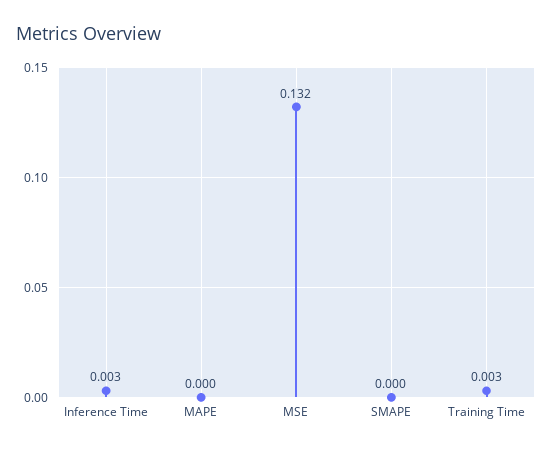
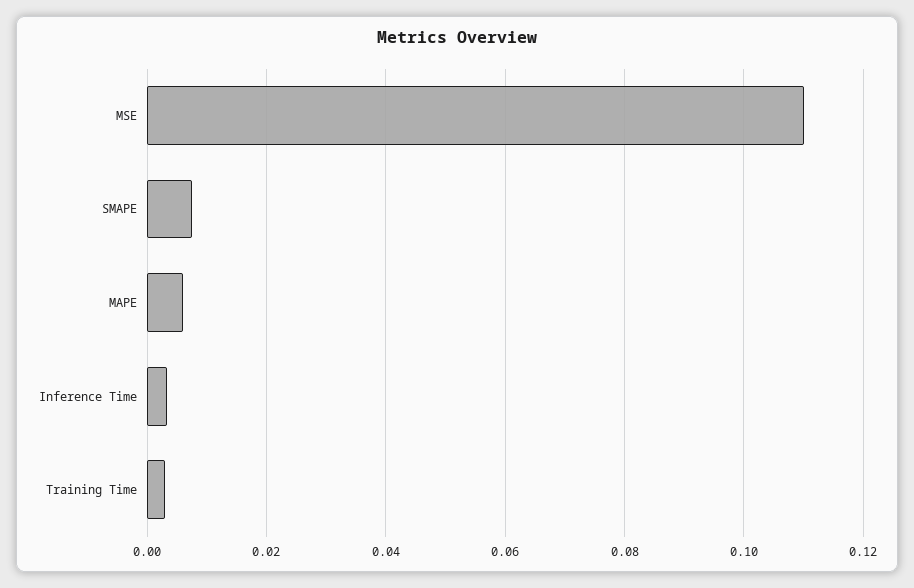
MAPE: 0 -> 0.006
MSE: 0.132 -> 0.11
SMAPE: 0 -> 0.008

